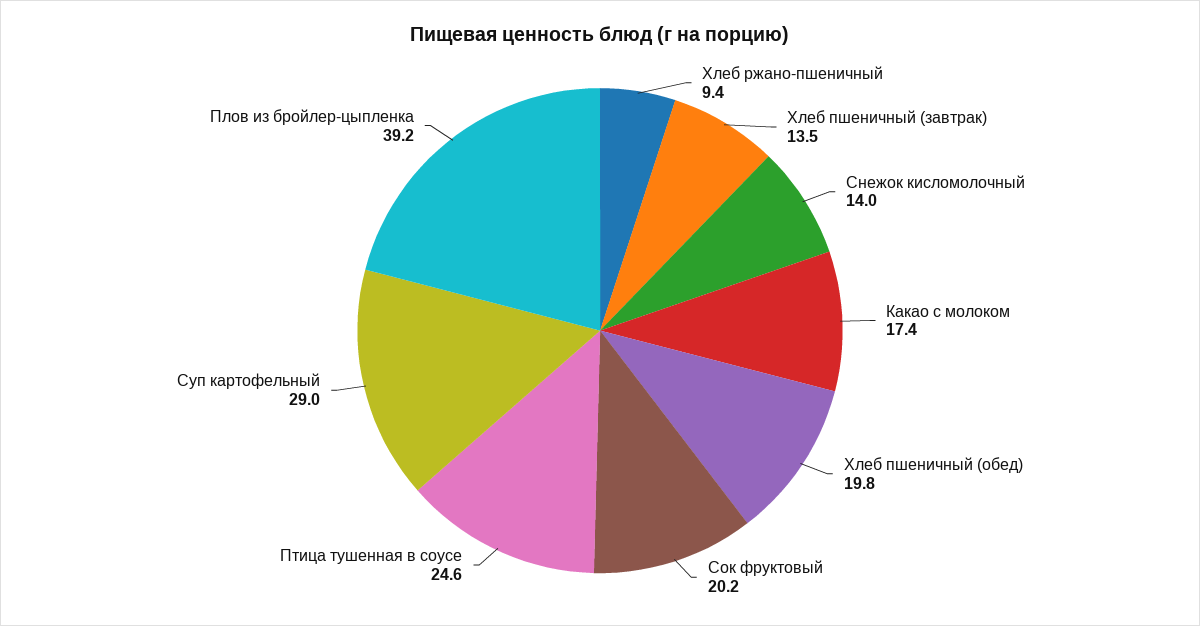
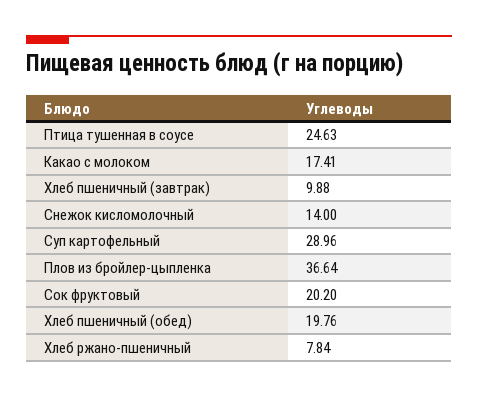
Хлеб ржано-пшеничный: 9.4 -> 7.84
Хлеб пшеничный (завтрак): 13.5 -> 9.88
Плов из бройлер-цыпленка: 39.2 -> 36.64

